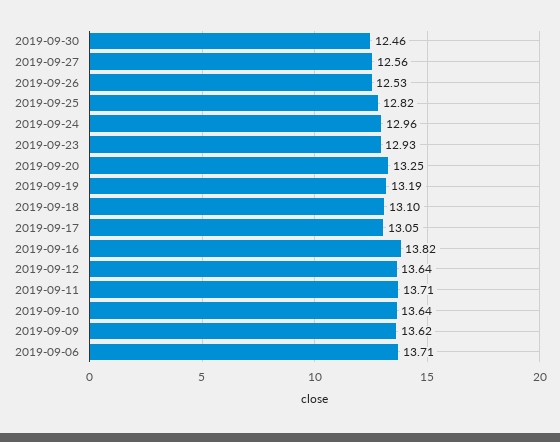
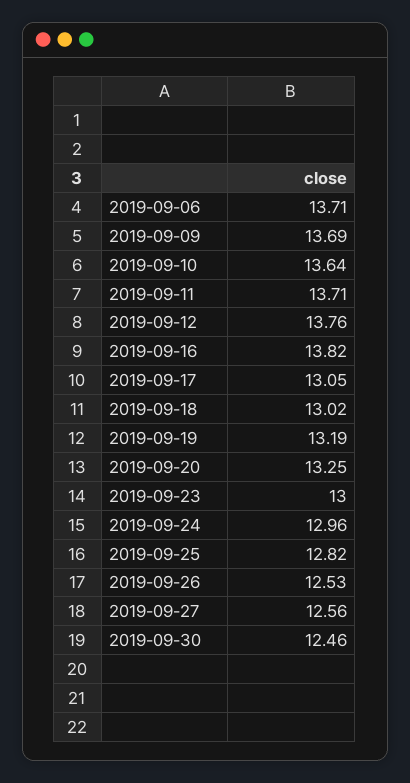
2019-09-23: 12.93 -> 13
2019-09-18: 13.1 -> 13.02
2019-09-12: 13.64 -> 13.76
2019-09-09: 13.62 -> 13.69

